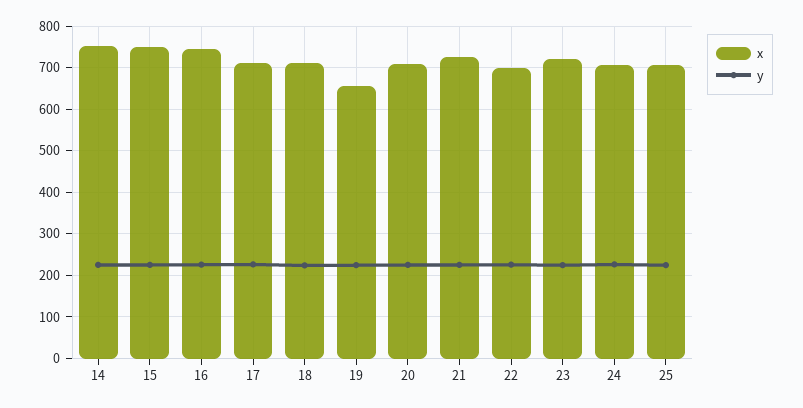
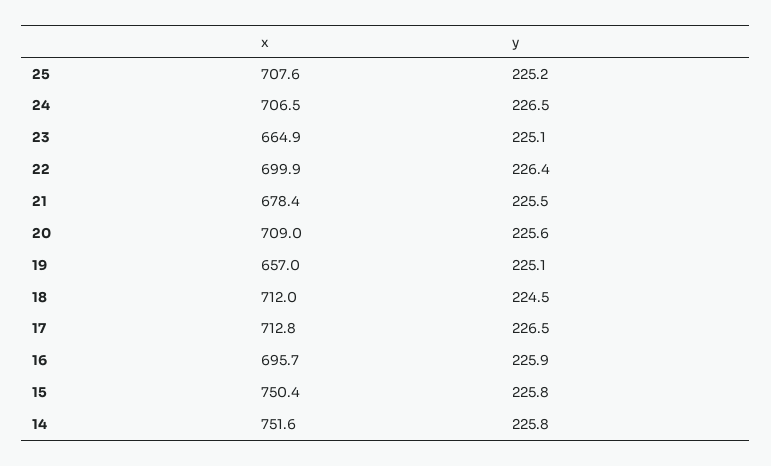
x, 16: 740 -> 695.7
x, 21: 720 -> 678.4
x, 23: 720 -> 664.9

